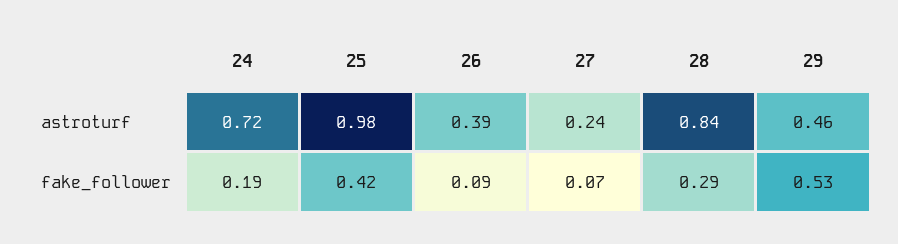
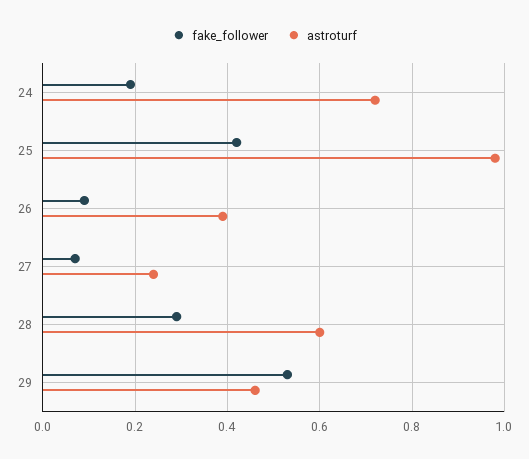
astroturf, 28: 0.84 -> 0.6

